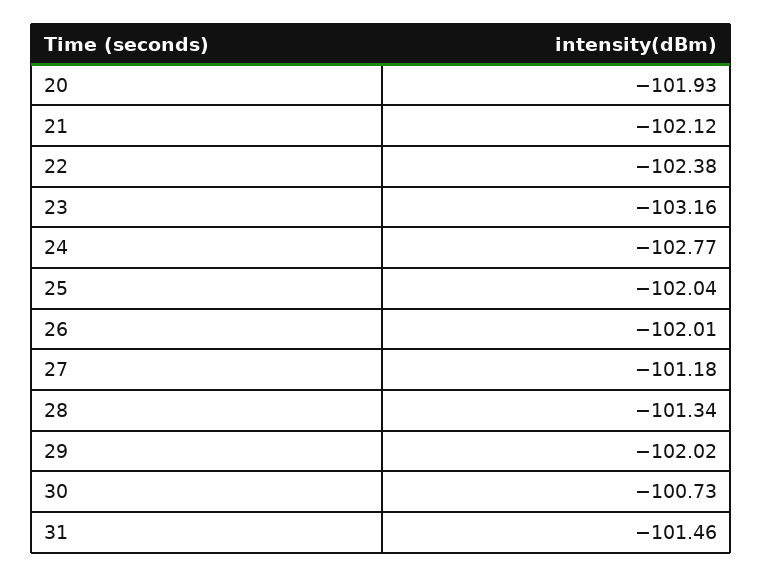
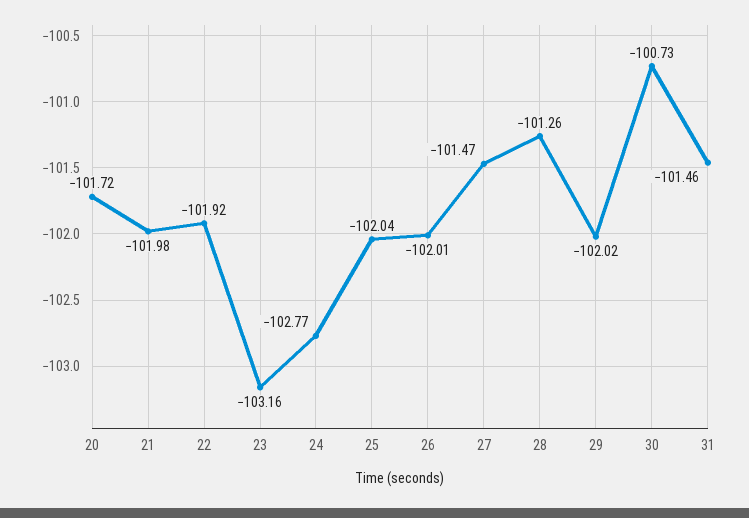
20: -101.93 -> -101.72
21: -102.12 -> -101.98
22: -102.38 -> -101.92
27: -101.18 -> -101.47
28: -101.34 -> -101.26

